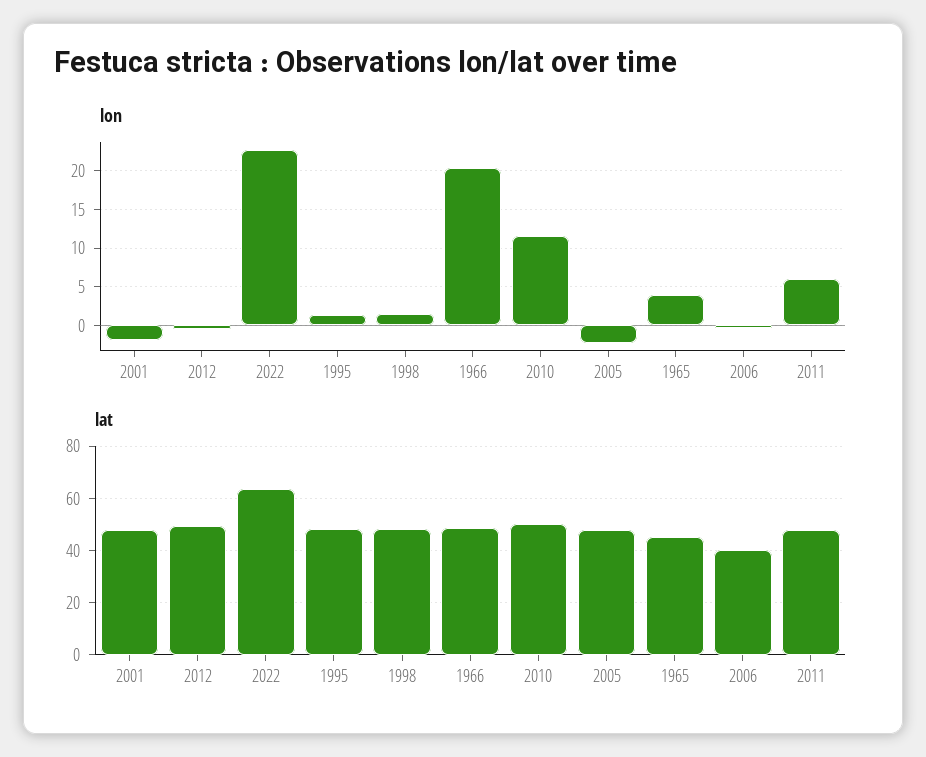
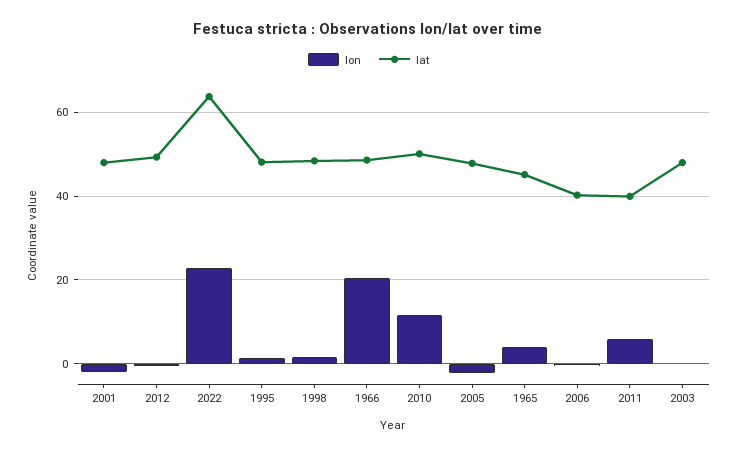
lat, 2011: 47.5 -> 40
lon, 2003: none -> 0
lat, 2003: none -> 48

